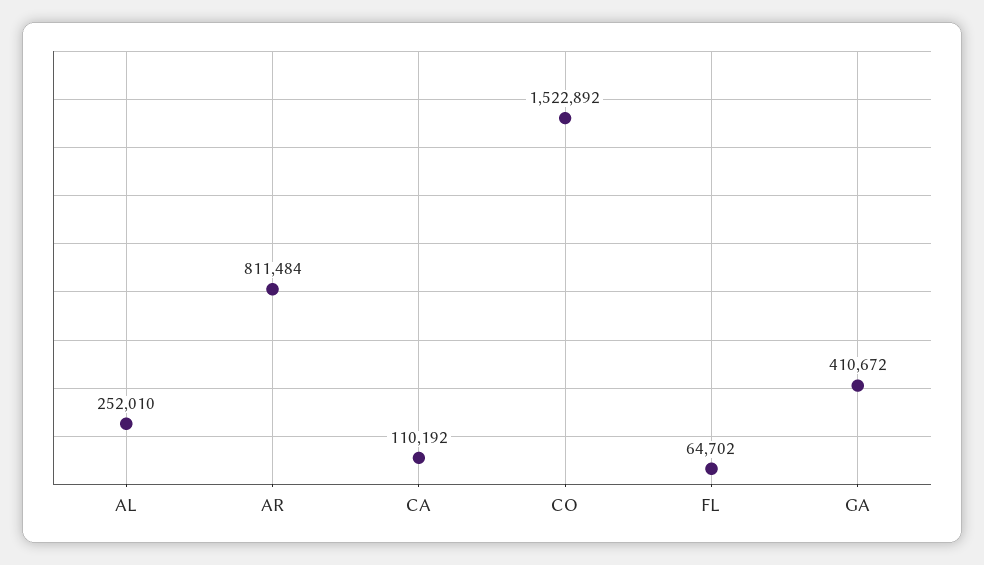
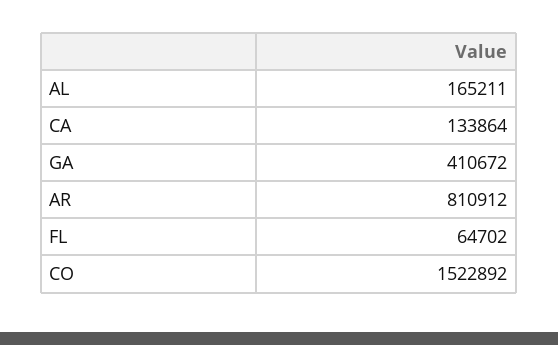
AL: 252010 -> 165211
AR: 811484 -> 810912
CA: 110192 -> 133864

